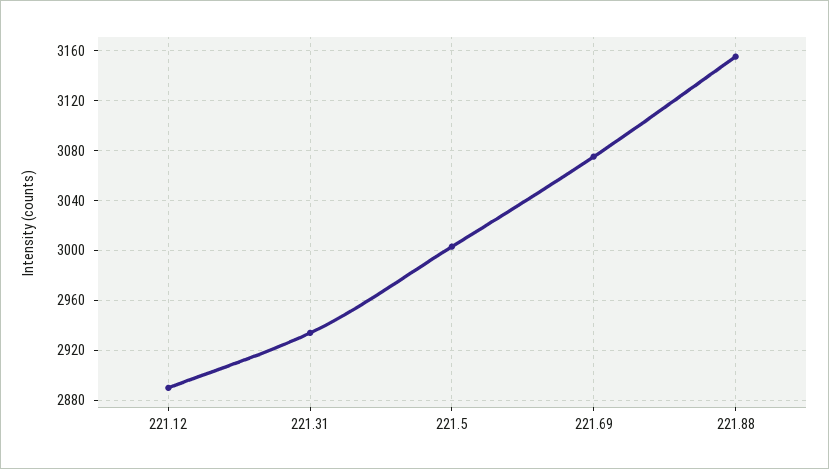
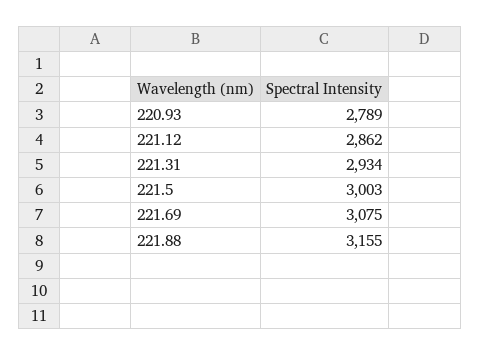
221.12: 2890 -> 2862
220.93: none -> 2789

